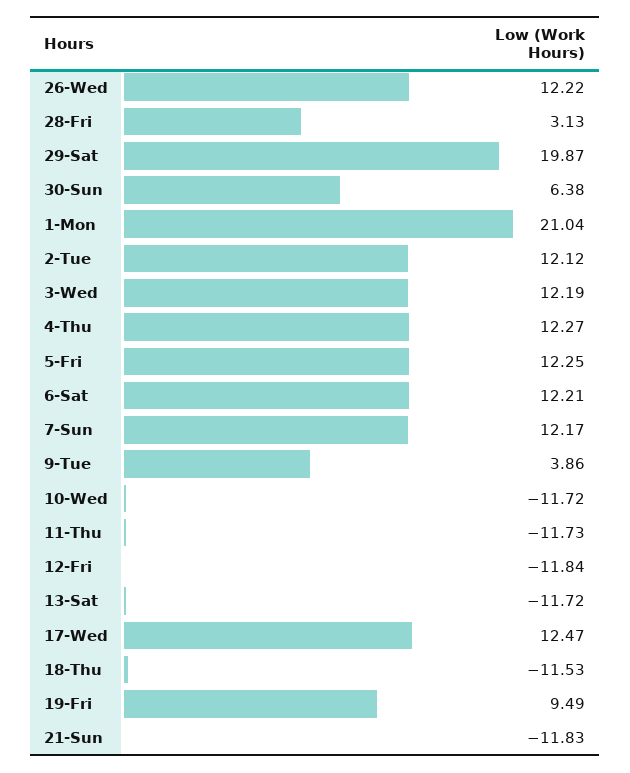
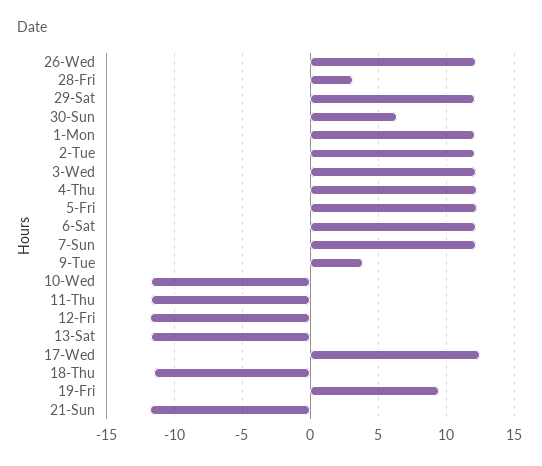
29-Sat: 19.87 -> 12
1-Mon: 21.04 -> 12

